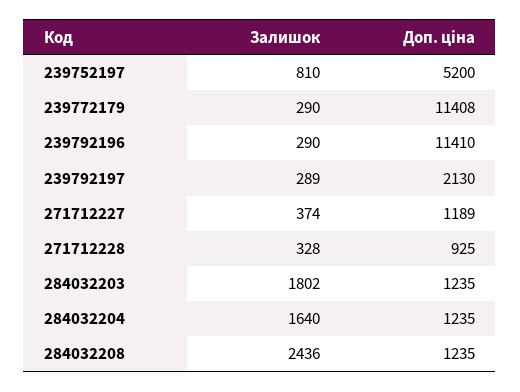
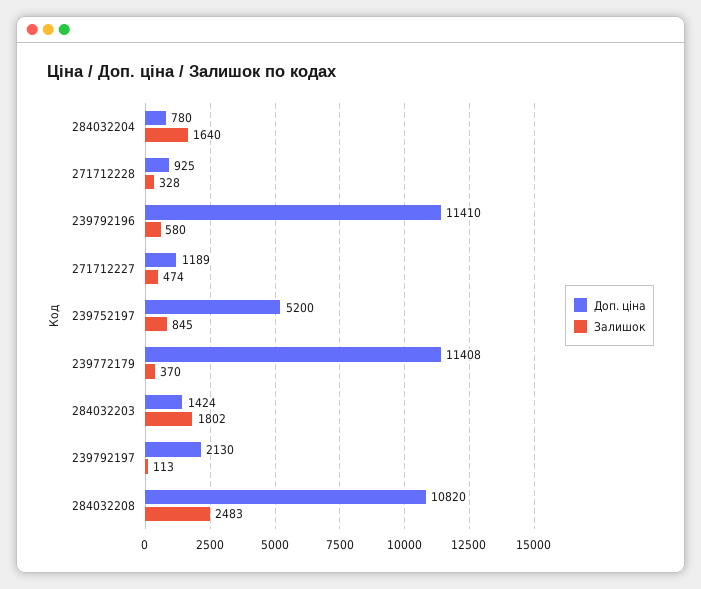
Залишок, 239752197: 810 -> 845
Залишок, 239772179: 290 -> 370
Залишок, 239792196: 290 -> 580
Залишок, 239792197: 289 -> 113
Залишок, 271712227: 374 -> 474
Доп. ціна, 284032203: 1235 -> 1424
Доп. ціна, 284032204: 1235 -> 780
Залишок, 284032208: 2436 -> 2483
Доп. ціна, 284032208: 1235 -> 10820

